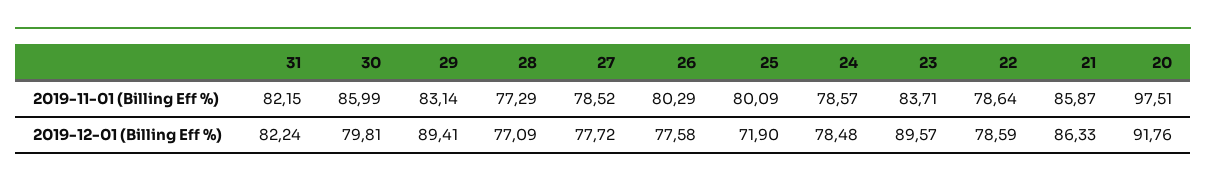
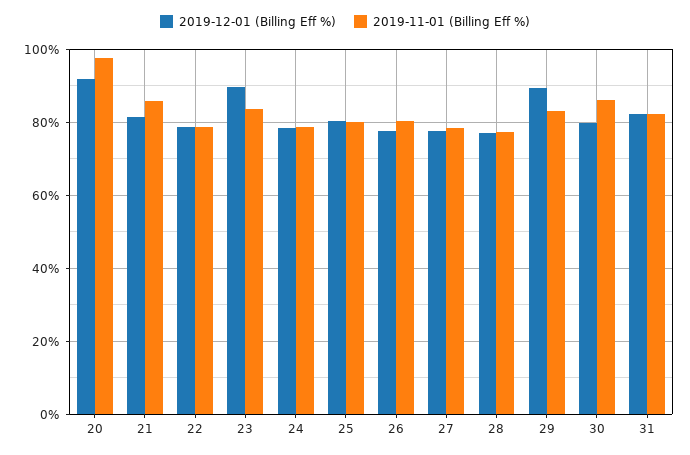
2019-12-01 (Billing Eff %), 25: 71.9 -> 80
2019-12-01 (Billing Eff %), 21: 86.33 -> 82

